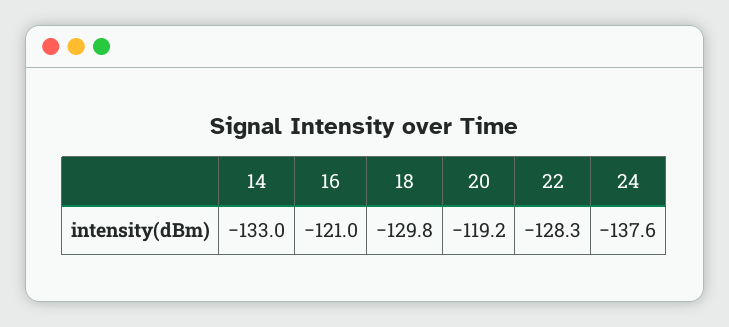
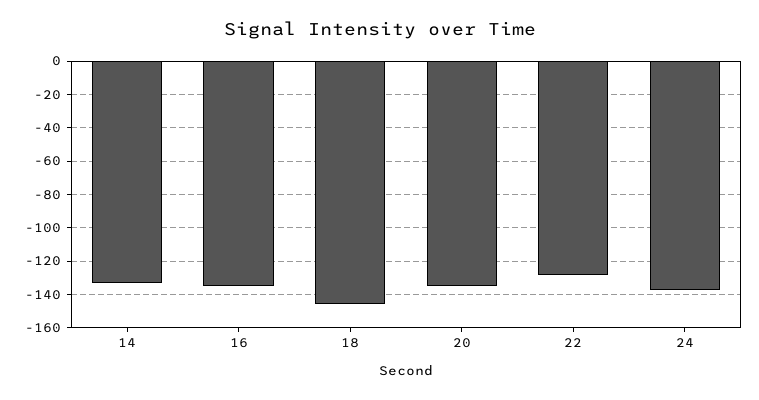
16: -121 -> -135
18: -129.8 -> -145
20: -119.2 -> -135

